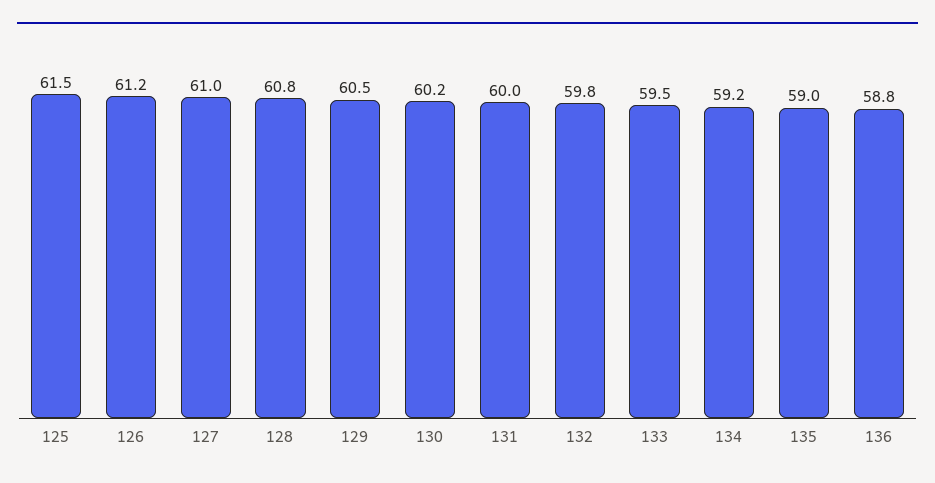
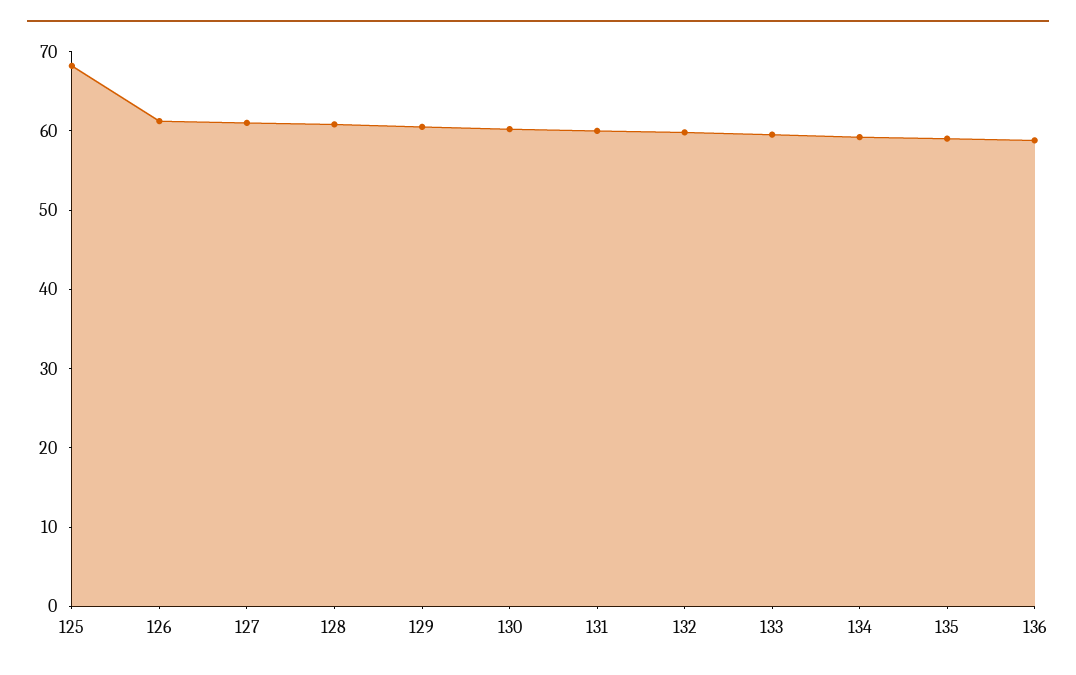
125: 61.5 -> 68

